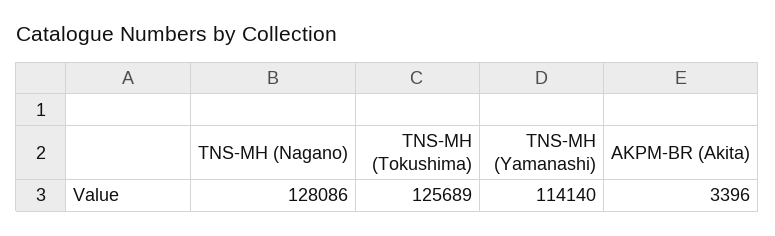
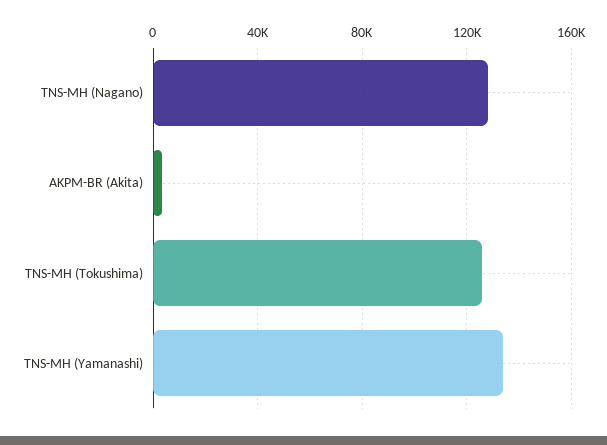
TNS-MH (Yamanashi): 114140 -> 135000

